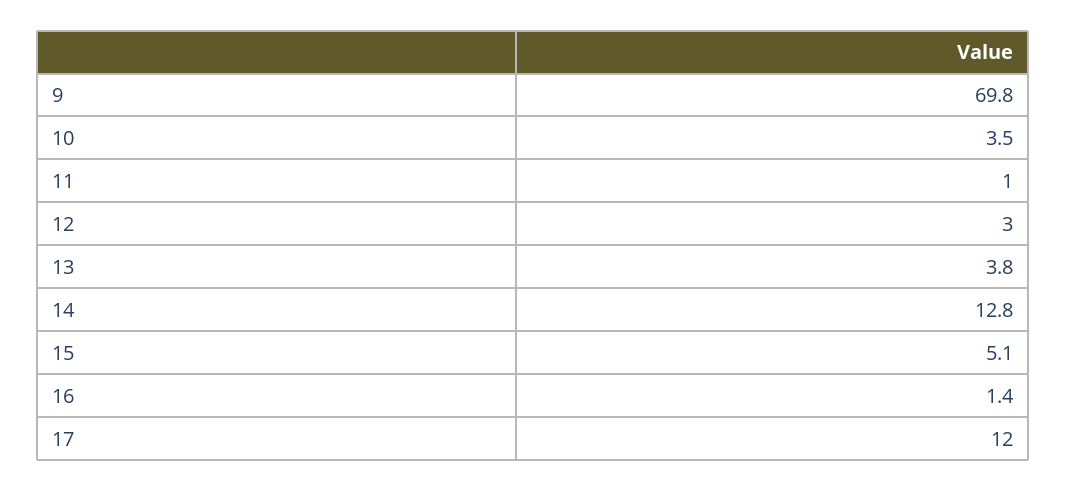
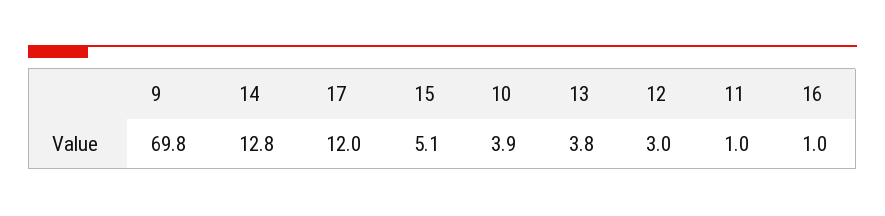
10: 3.5 -> 3.9
16: 1.4 -> 1

